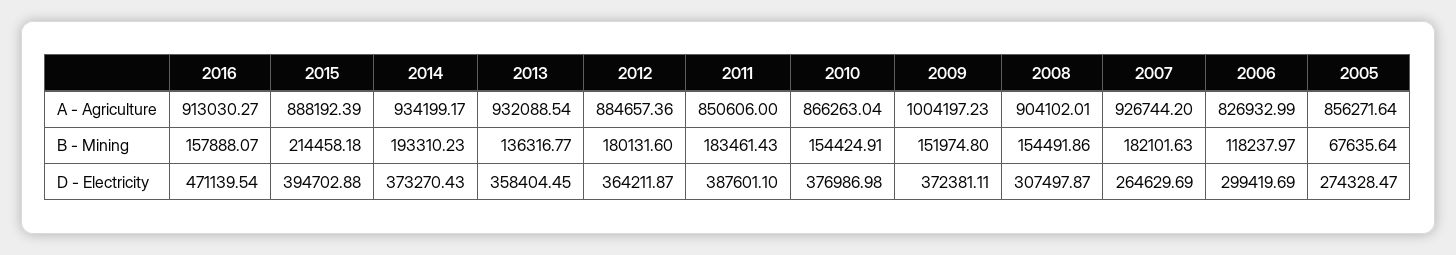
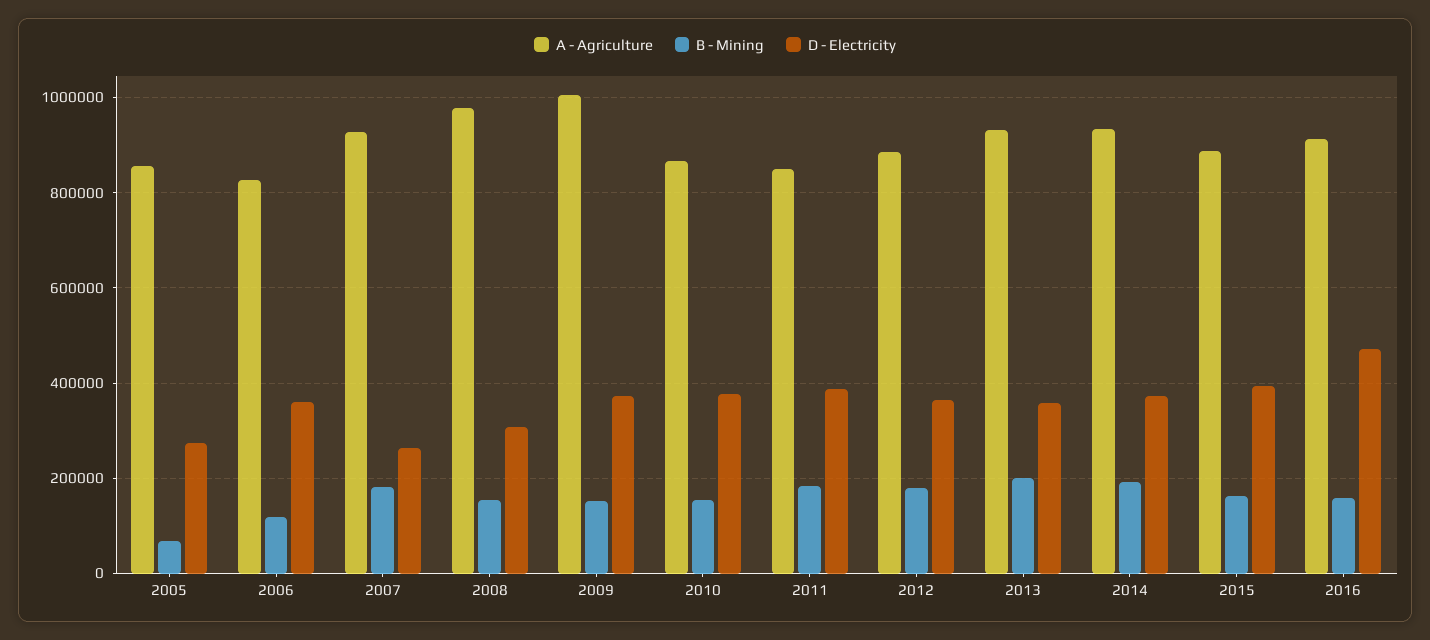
A - Agriculture, 2008: 904102.01 -> 980000
B - Mining, 2015: 214458.18 -> 160000
B - Mining, 2013: 136316.77 -> 200000
D - Electricity, 2006: 299419.69 -> 360000

